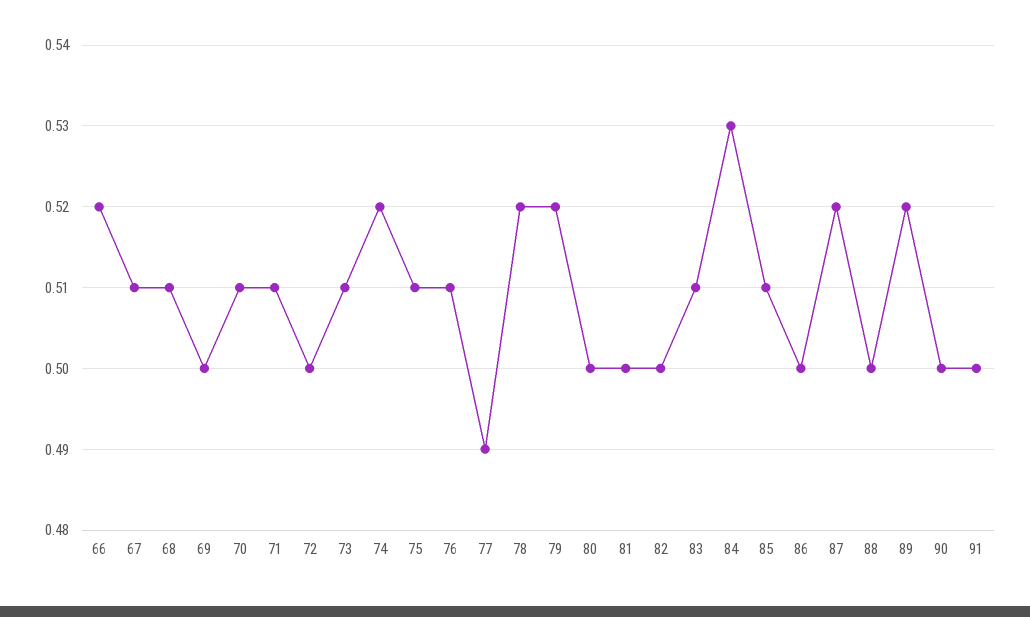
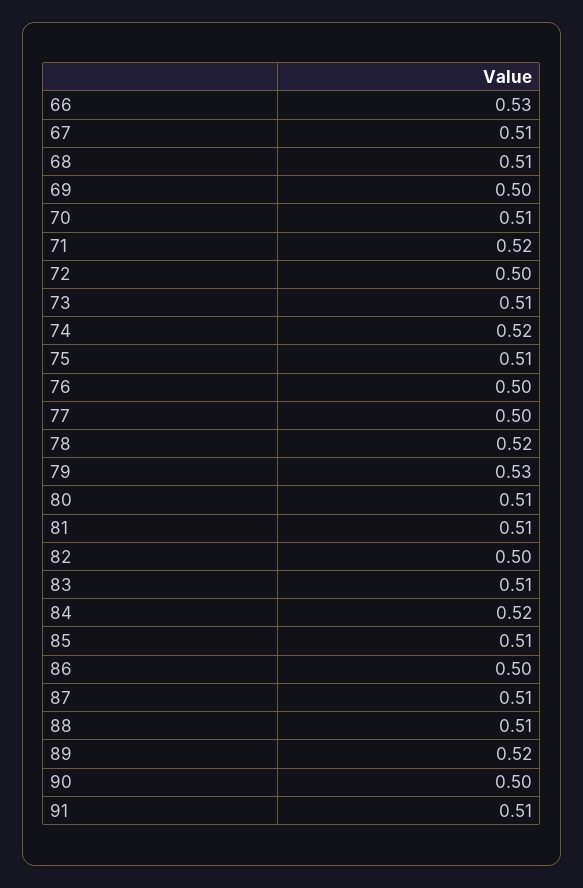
66: 0.52 -> 0.53
71: 0.51 -> 0.52
76: 0.51 -> 0.5
77: 0.49 -> 0.5
79: 0.52 -> 0.53
80: 0.5 -> 0.51
81: 0.5 -> 0.51
84: 0.53 -> 0.52
87: 0.52 -> 0.51
88: 0.5 -> 0.51
91: 0.5 -> 0.51

